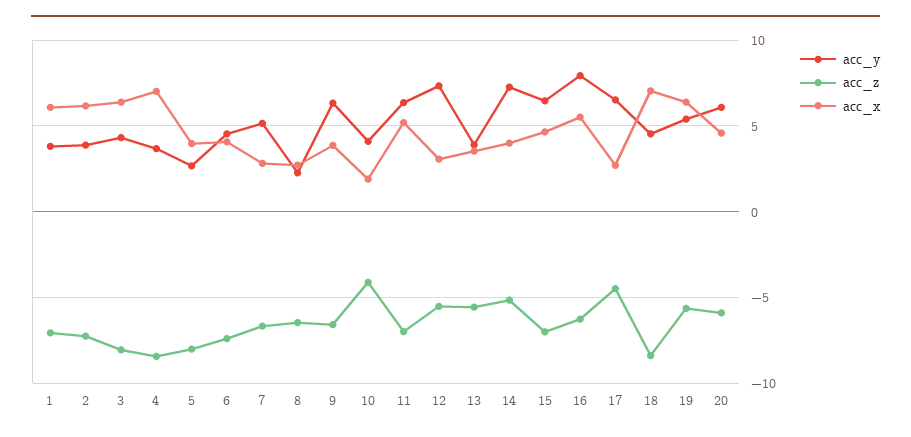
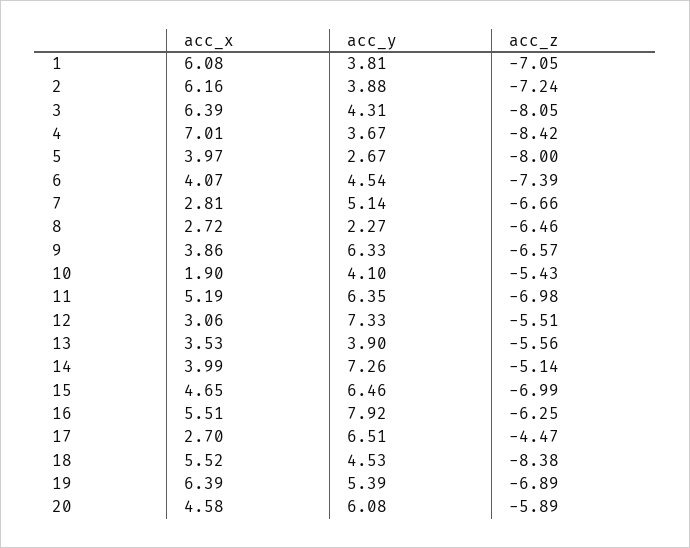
acc_z, 10: -4 -> -5.43
acc_x, 18: 7 -> 5.52
acc_z, 19: -5.5 -> -6.89

